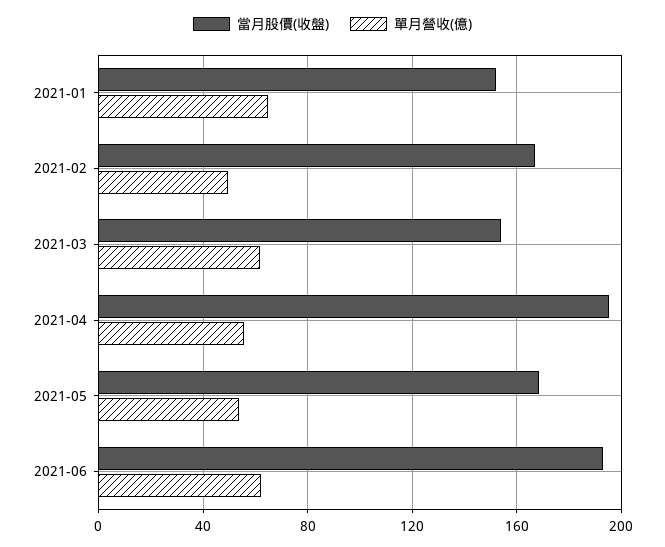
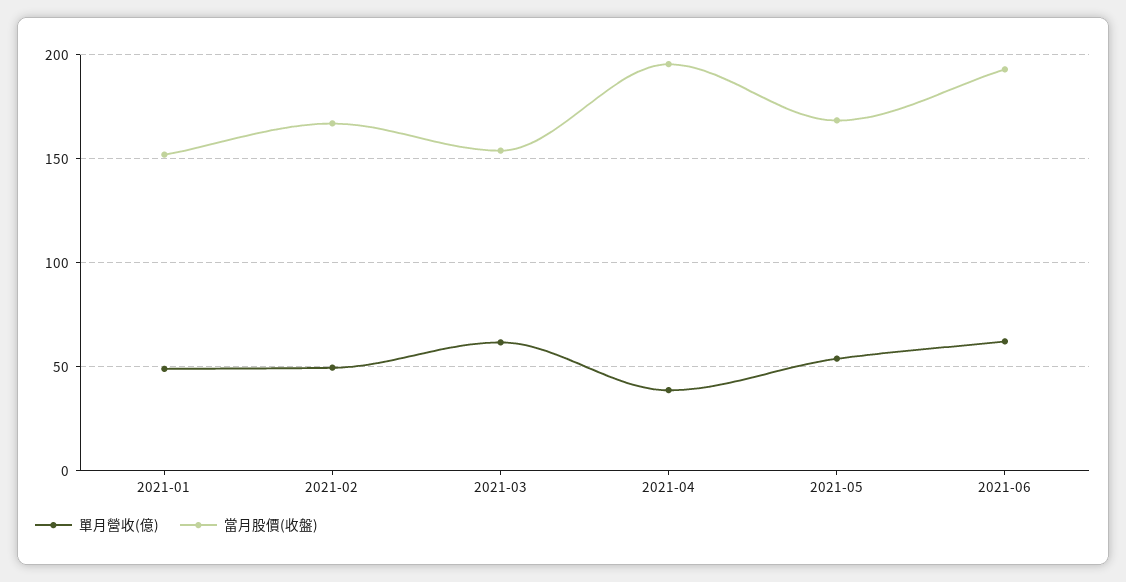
單月營收(億), 2021-01: 65 -> 50
單月營收(億), 2021-04: 55 -> 40

